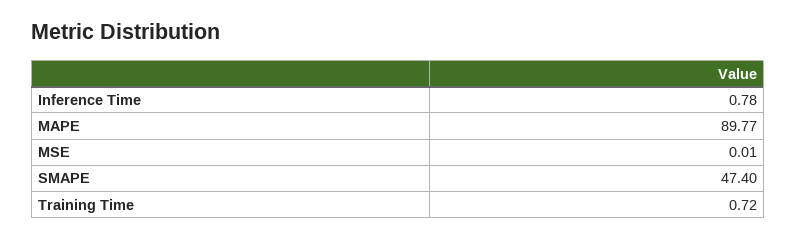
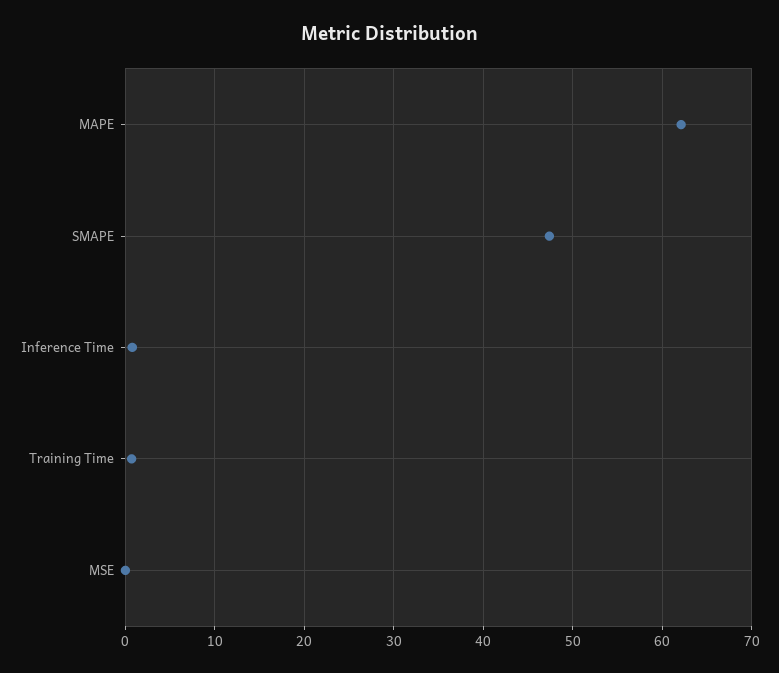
MAPE: 89.77 -> 62

